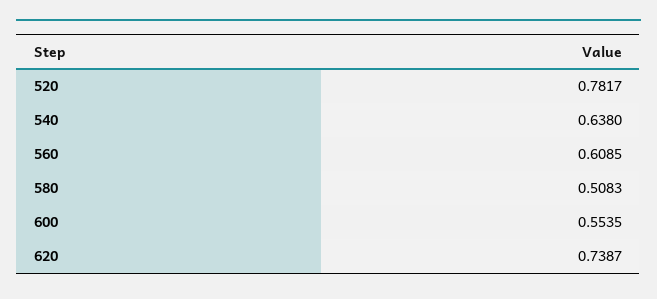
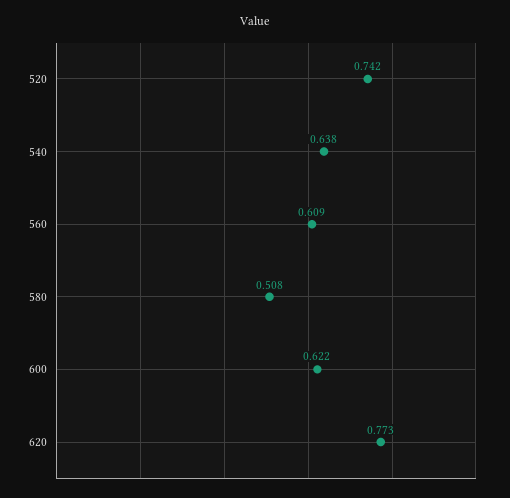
520: 0.7817 -> 0.742
600: 0.5535 -> 0.622
620: 0.7387 -> 0.773

